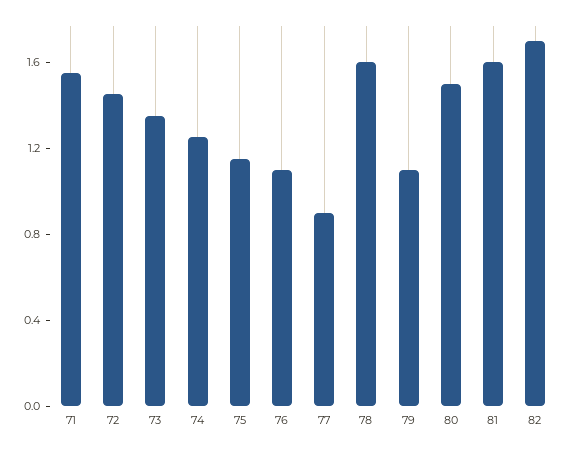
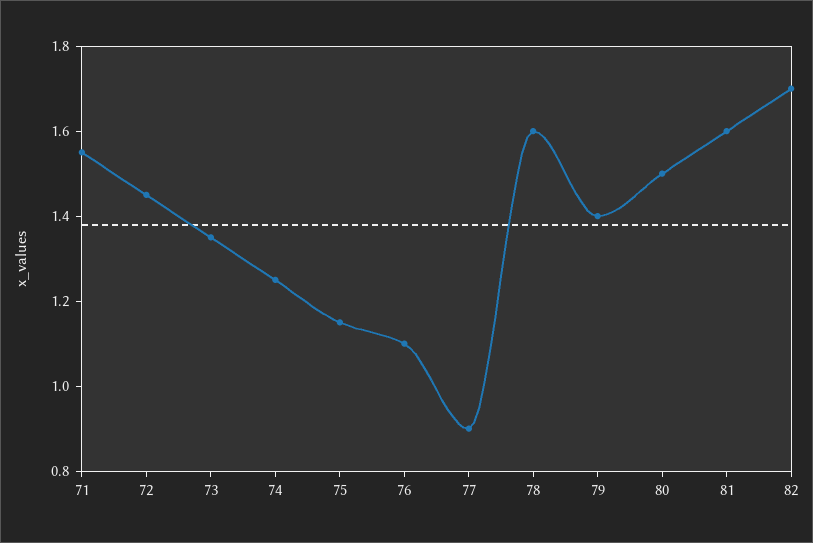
79: 1.1 -> 1.4

